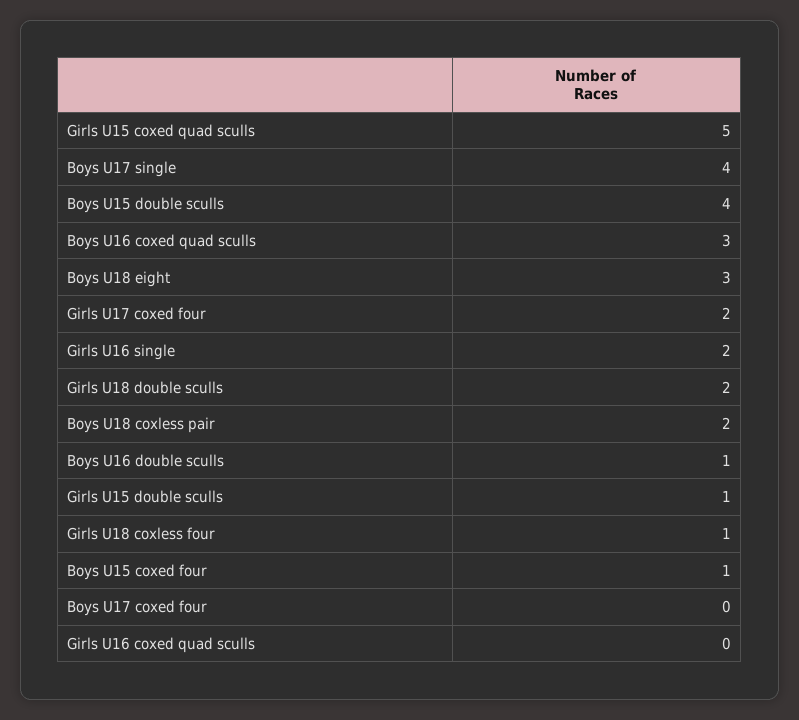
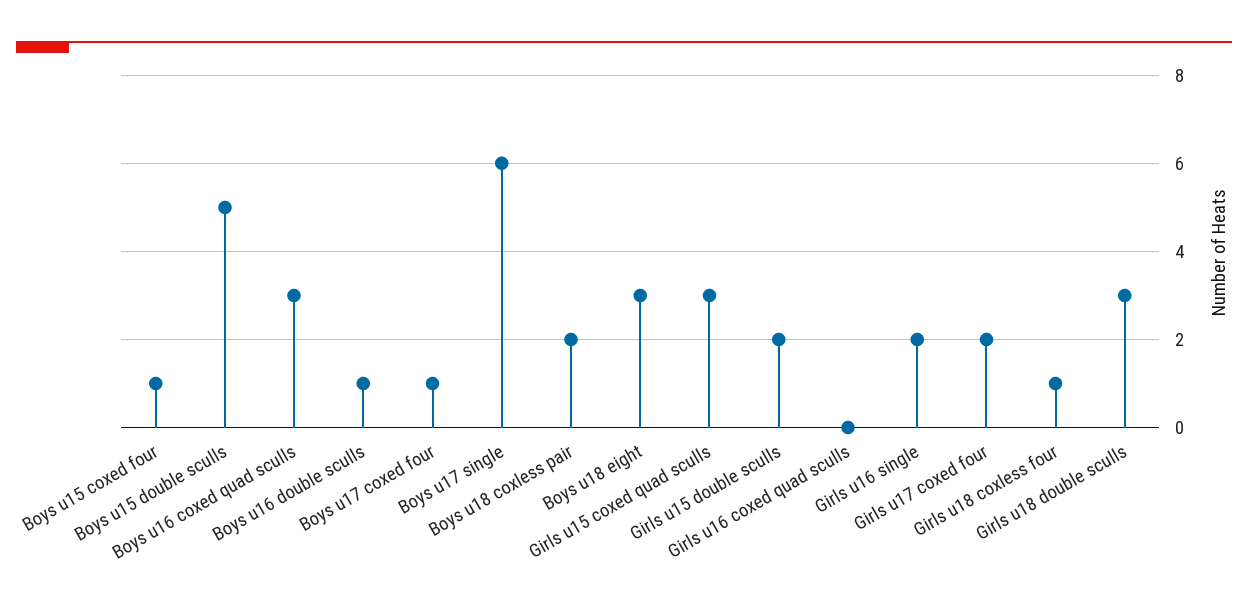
Girls U15 coxed quad sculls: 5 -> 3
Boys U17 single: 4 -> 6
Boys U15 double sculls: 4 -> 5
Girls U18 double sculls: 2 -> 3
Girls U15 double sculls: 1 -> 2
Boys U17 coxed four: 0 -> 1

